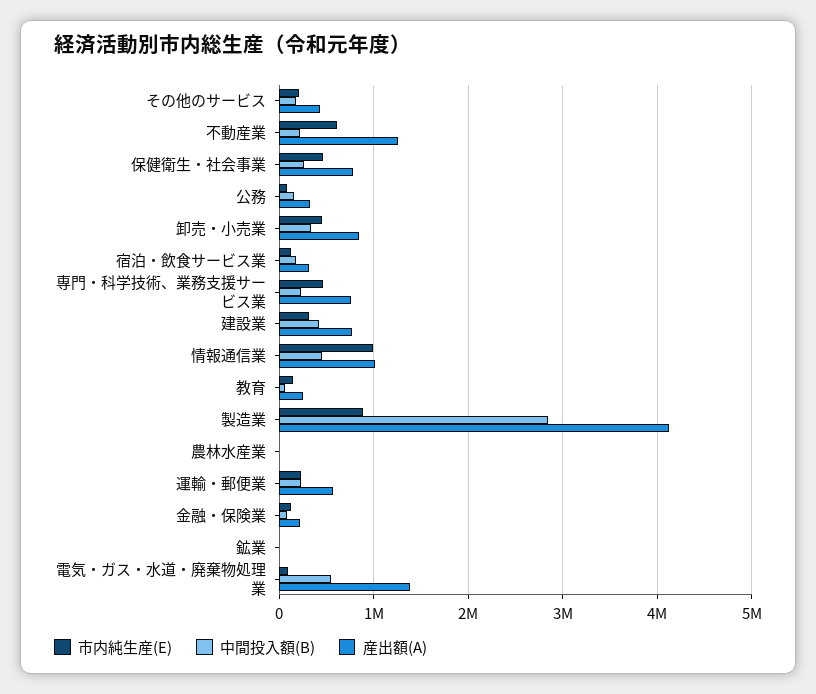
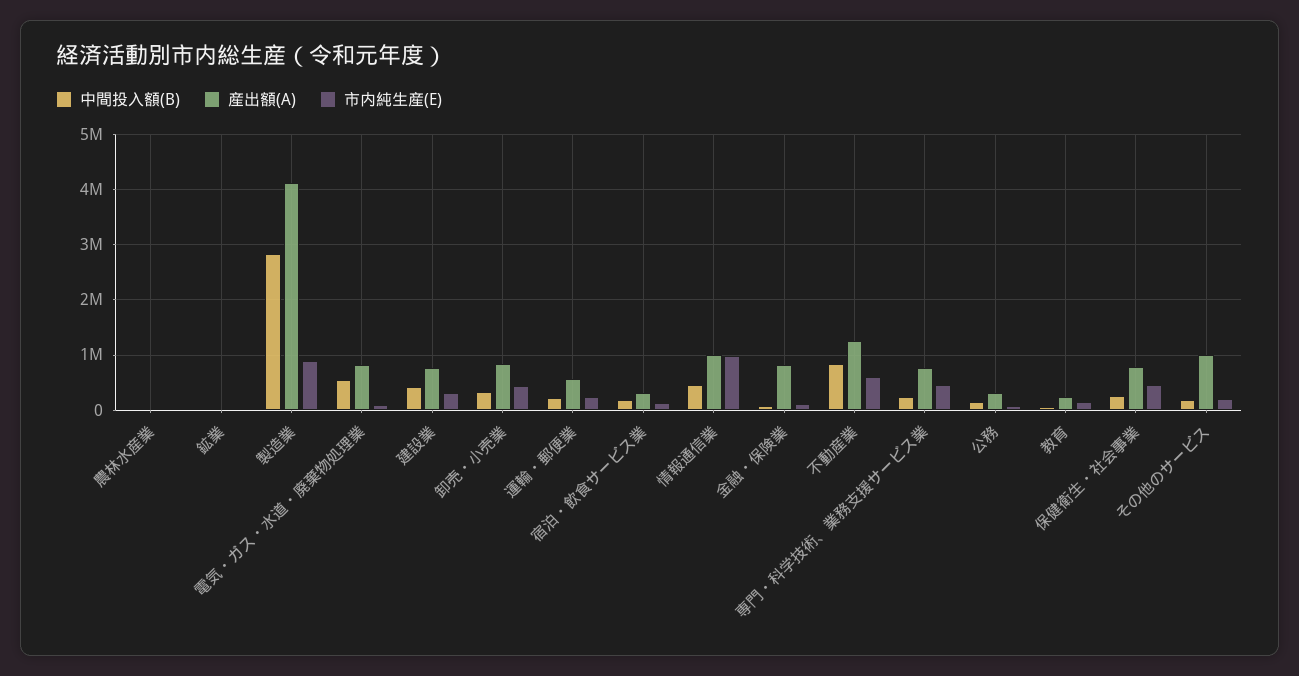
産出額(A), その他のサービス: 400000 -> 1000000
中間投入額(B), 不動産業: 200000 -> 800000
産出額(A), 金融・保険業: 200000 -> 800000
産出額(A), 電気・ガス・水道・廃棄物処理業: 1400000 -> 800000

